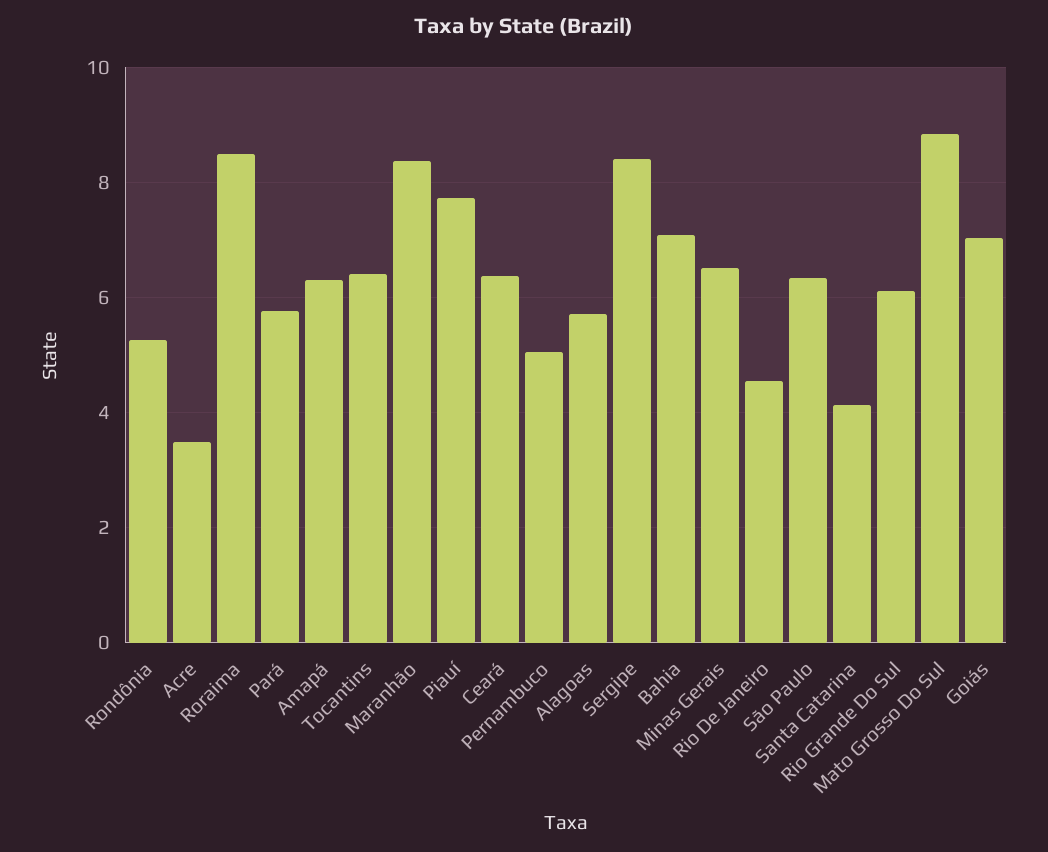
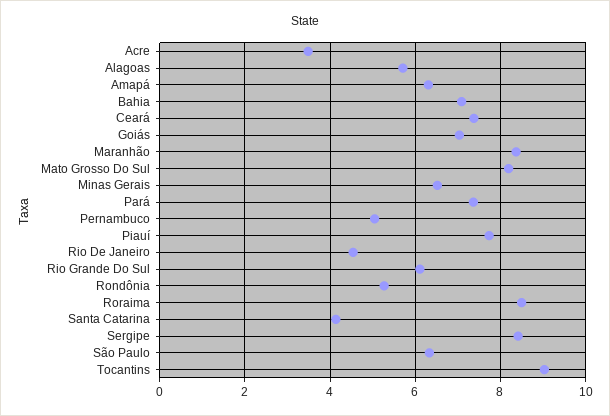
Pará: 5.8 -> 7.4
Tocantins: 6.4 -> 9
Ceará: 6.4 -> 7.4
Mato Grosso Do Sul: 8.8 -> 8.2

